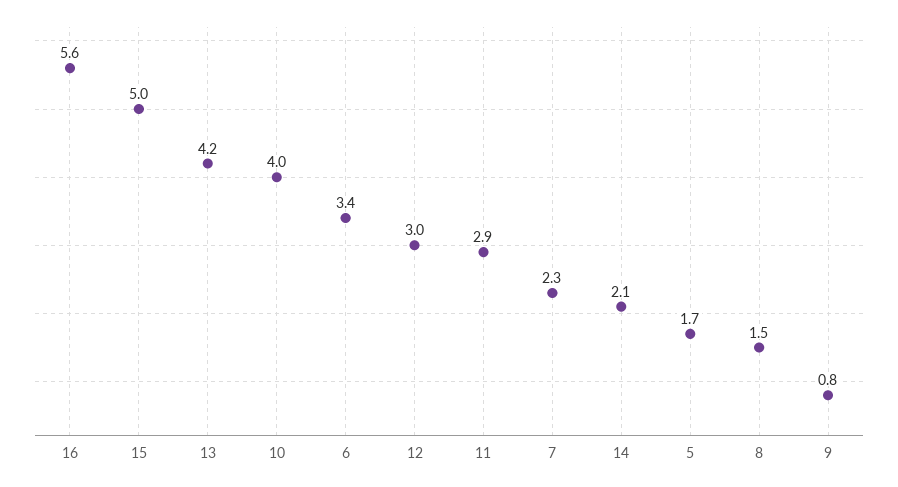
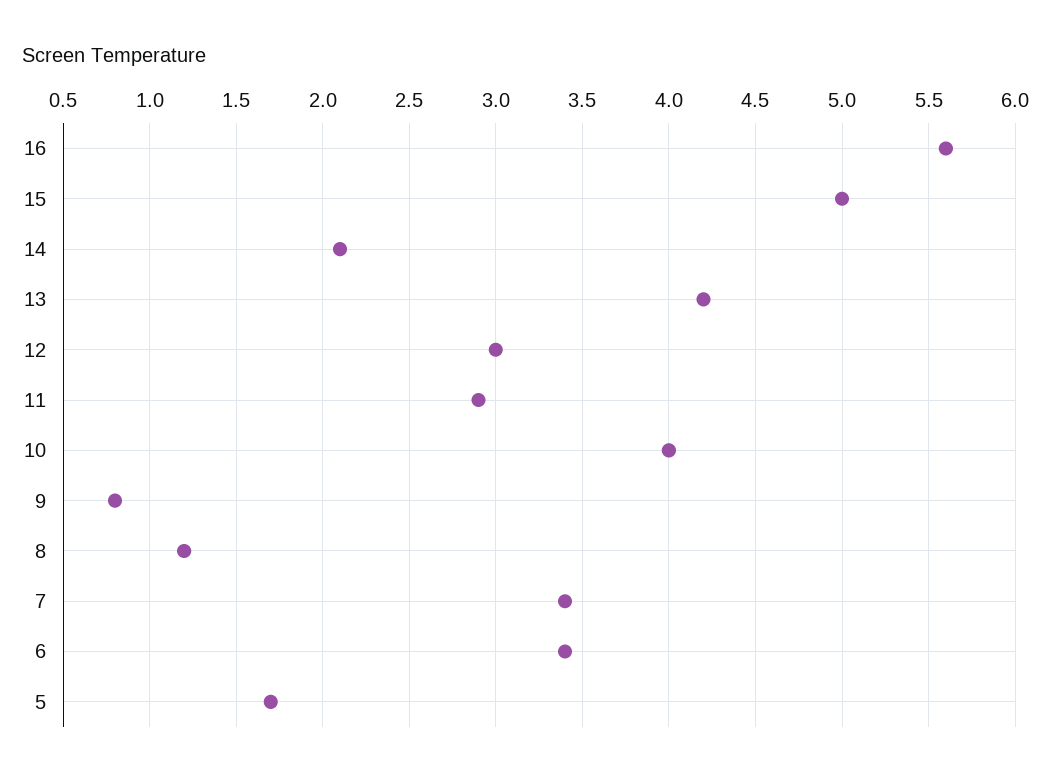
7: 2.3 -> 3.4
8: 1.5 -> 1.2

